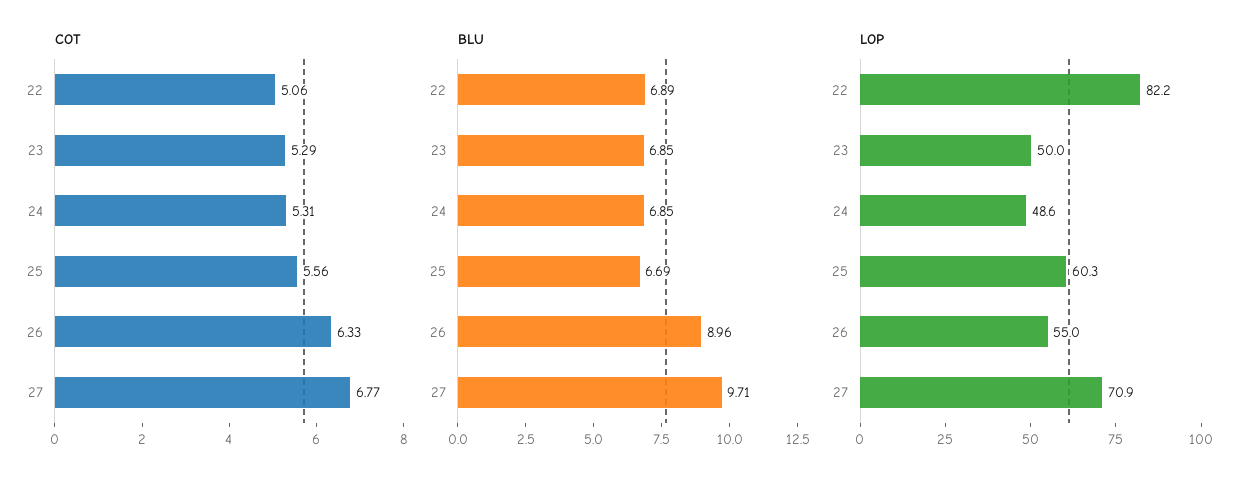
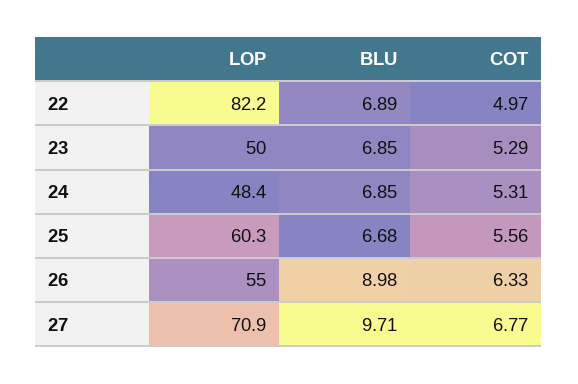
COT, 22: 5.06 -> 4.97
BLU, 25: 6.69 -> 6.68
BLU, 26: 8.96 -> 8.98
LOP, 24: 48.6 -> 48.4

